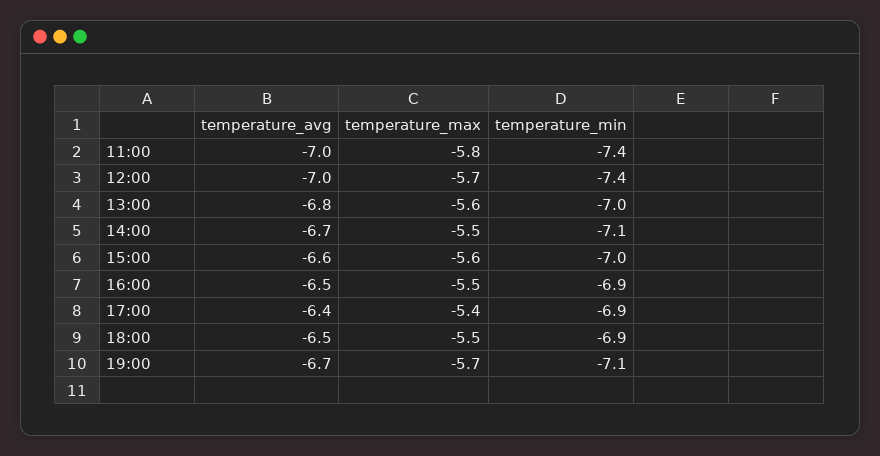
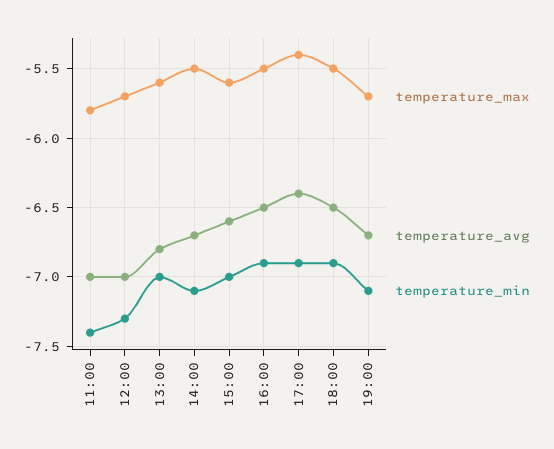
temperature_min, 12:00: -7.4 -> -7.3

